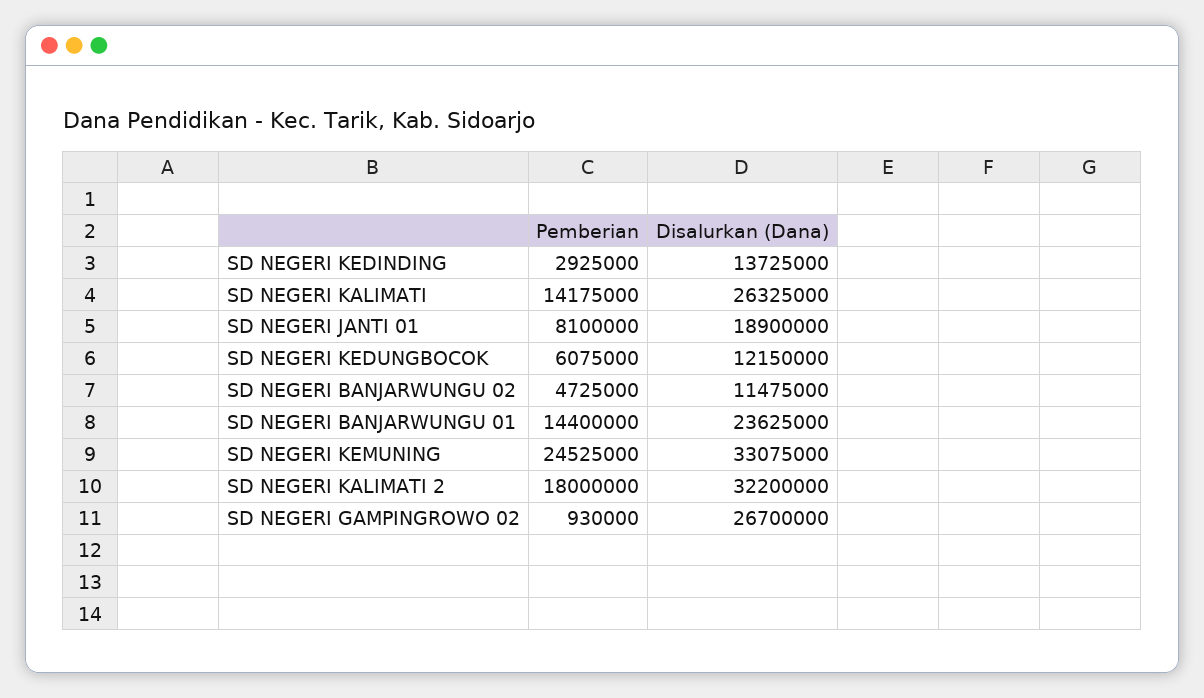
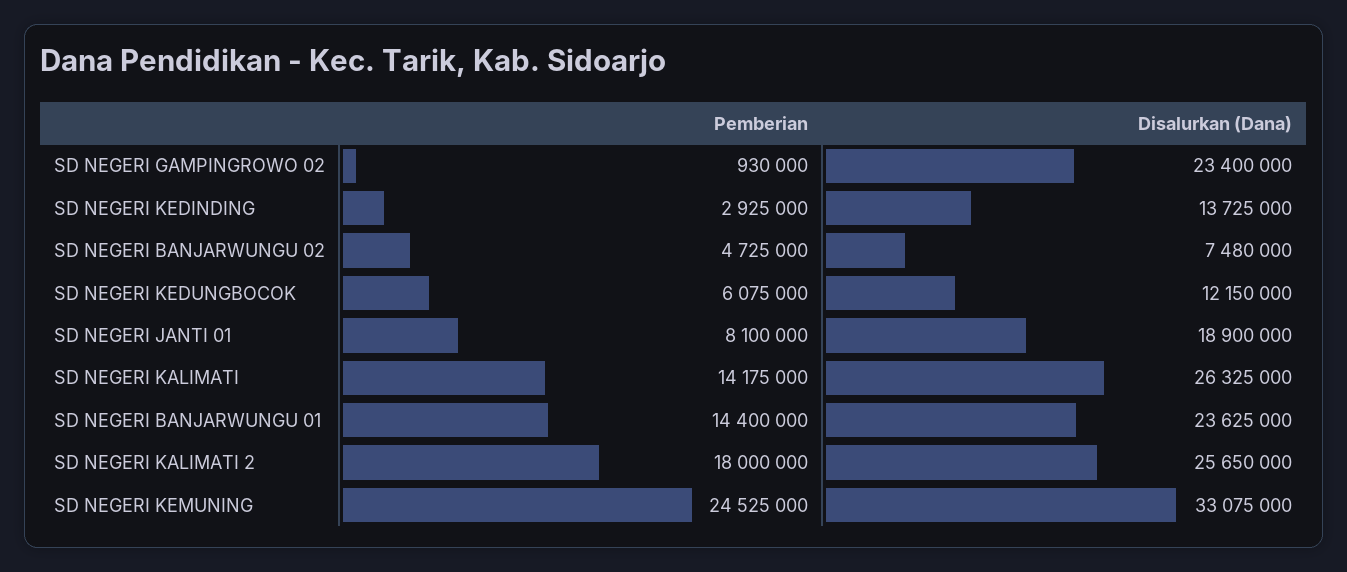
Disalurkan (Dana), SD NEGERI BANJARWUNGU 02: 11475000 -> 7480000
Disalurkan (Dana), SD NEGERI KALIMATI 2: 32200000 -> 25650000
Disalurkan (Dana), SD NEGERI GAMPINGROWO 02: 26700000 -> 23400000

